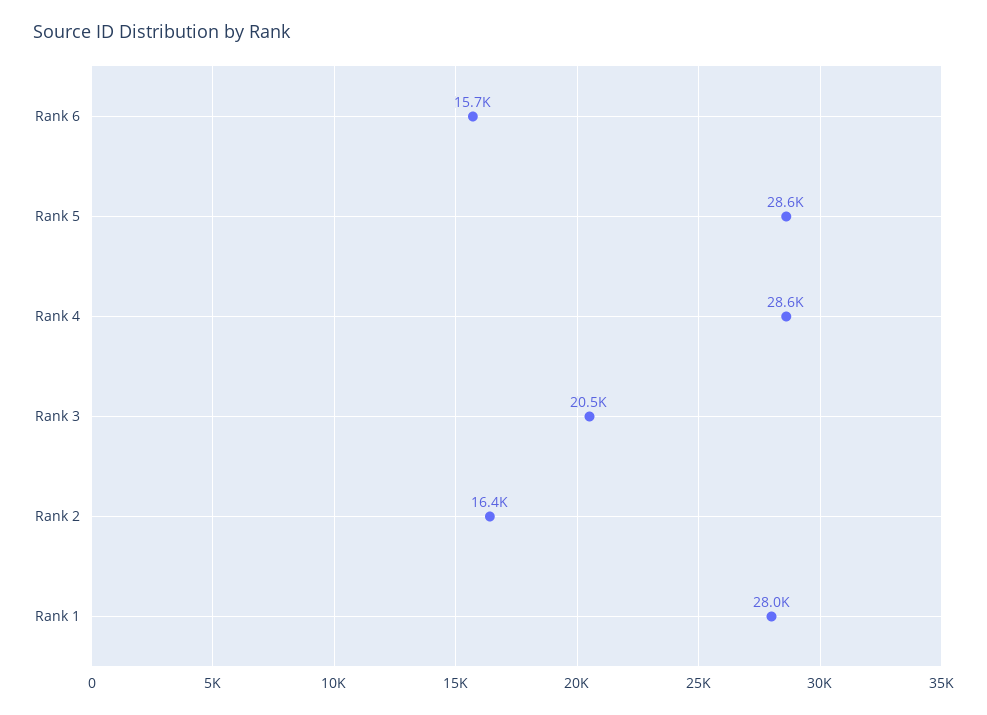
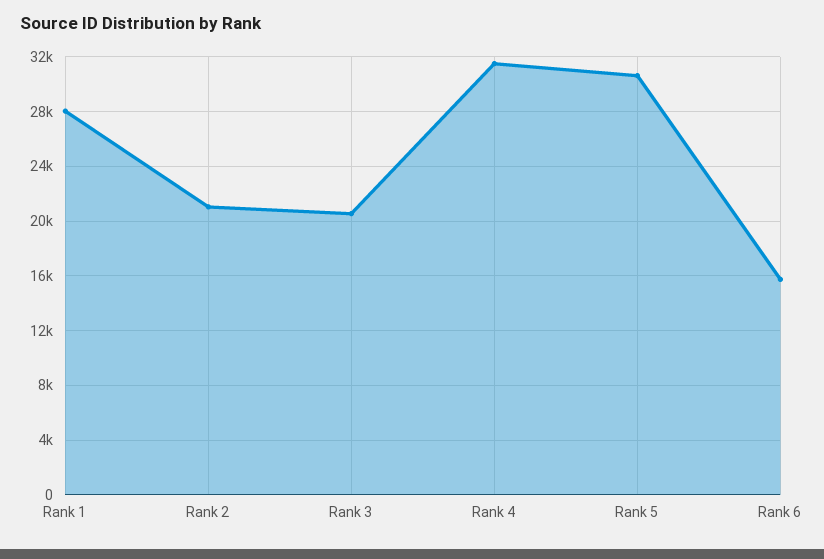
Rank 5: 28600 -> 30500
Rank 4: 28600 -> 31500
Rank 2: 16400 -> 21000

